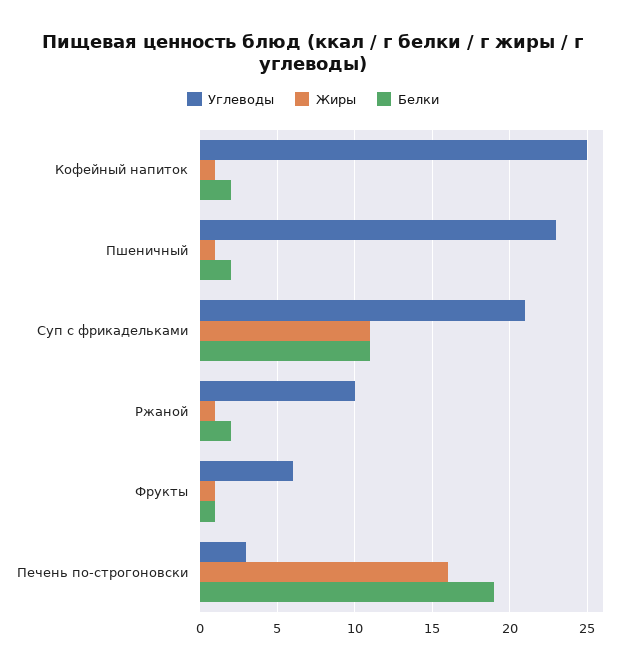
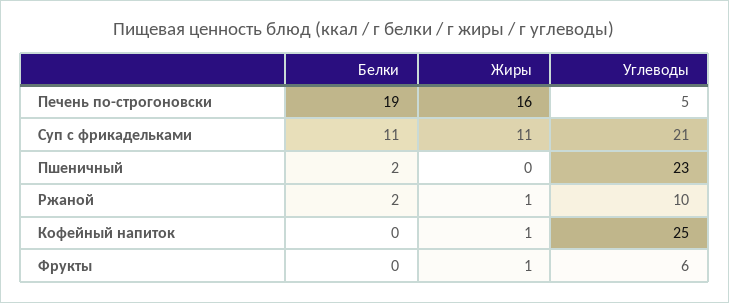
Белки, Кофейный напиток: 2 -> 0
Жиры, Пшеничный: 1 -> 0
Белки, Фрукты: 1 -> 0
Углеводы, Печень по-строгоновски: 3 -> 5

